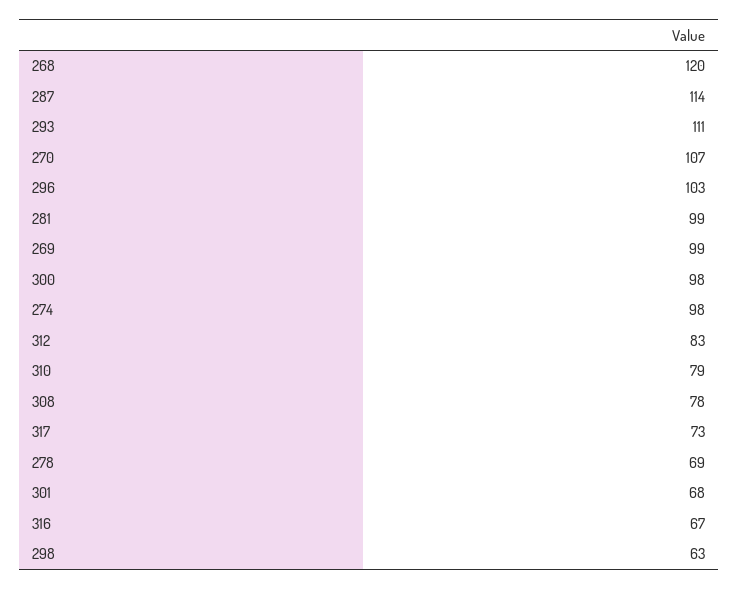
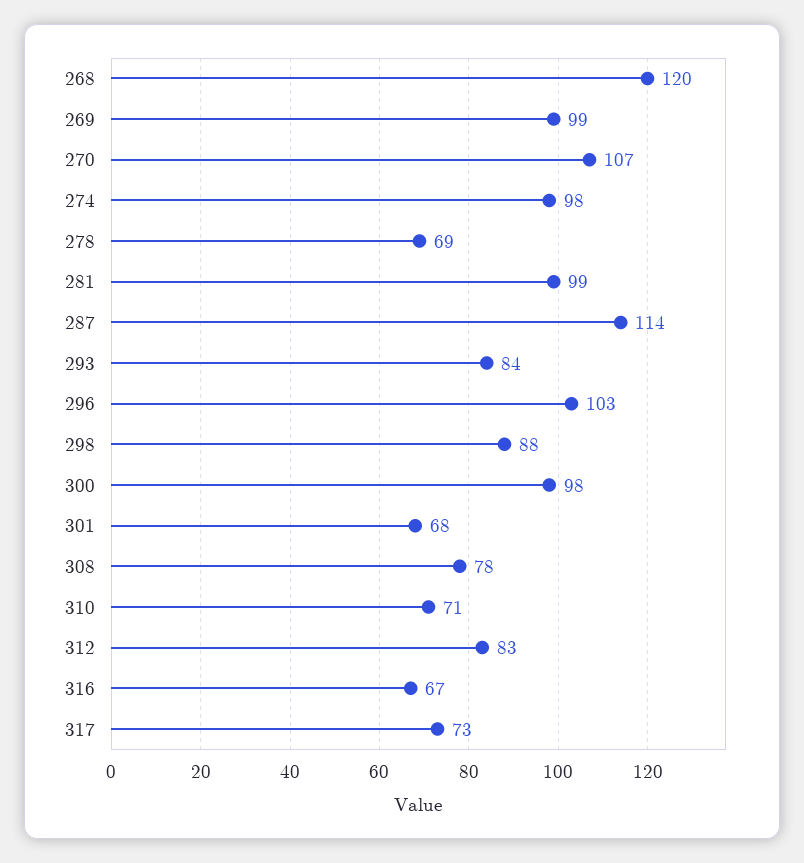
293: 111 -> 84
310: 79 -> 71
298: 63 -> 88

